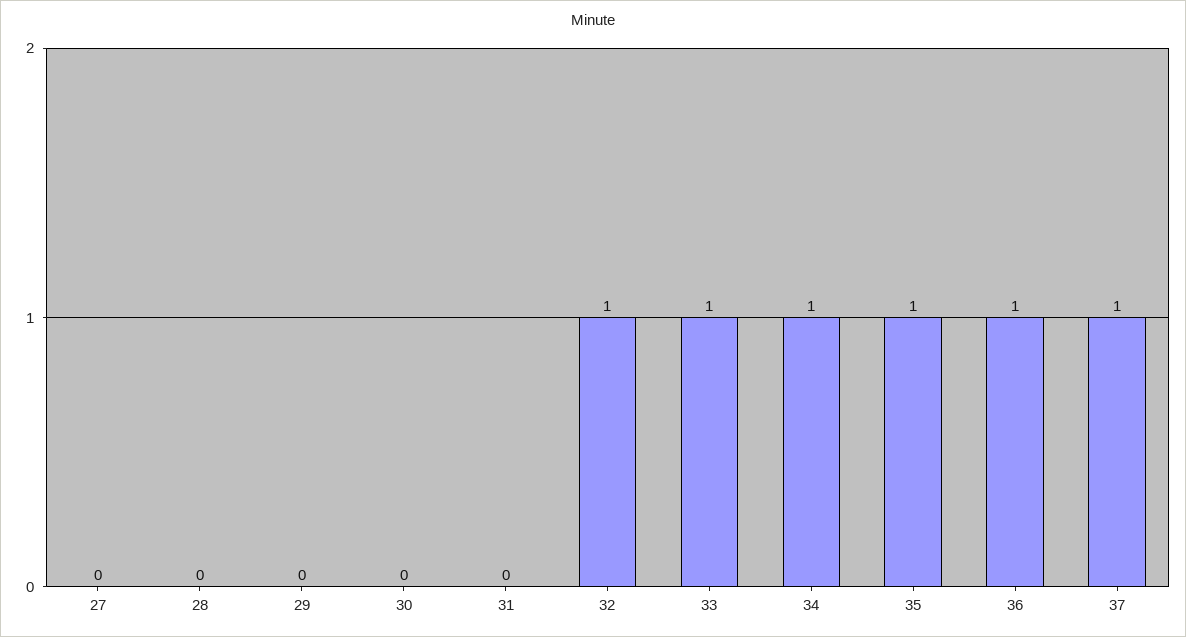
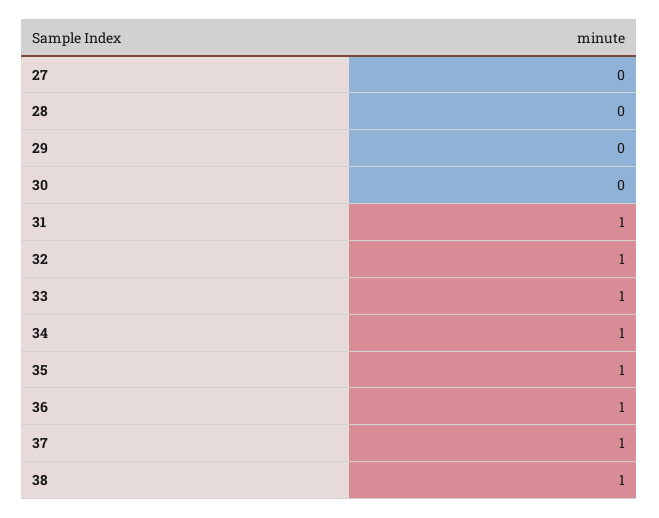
31: 0 -> 1
38: none -> 1

